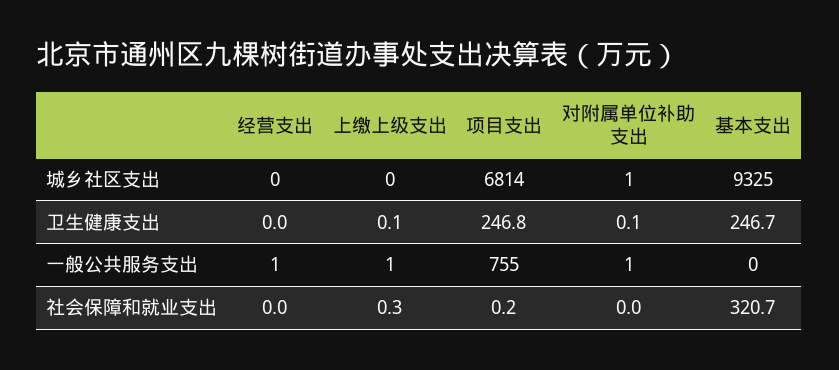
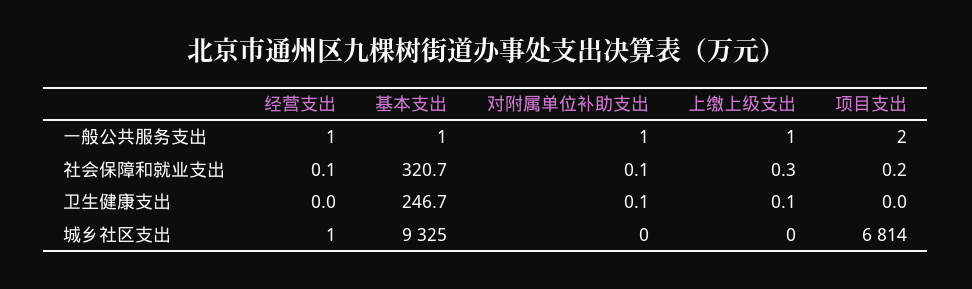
经营支出, 城乡社区支出: 0 -> 1
对附属单位补助支出, 城乡社区支出: 1 -> 0
项目支出, 卫生健康支出: 246.8 -> 0
项目支出, 一般公共服务支出: 755 -> 2
基本支出, 一般公共服务支出: 0 -> 1
经营支出, 社会保障和就业支出: 0 -> 0.1
对附属单位补助支出, 社会保障和就业支出: 0 -> 0.1

